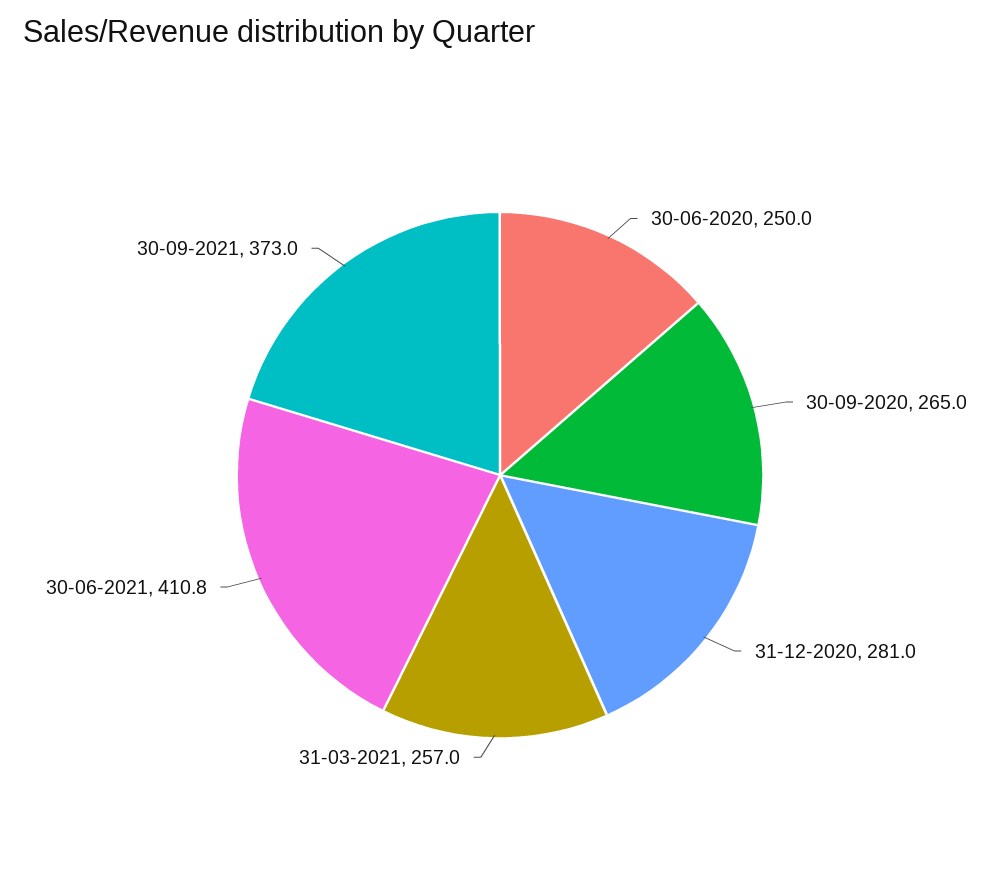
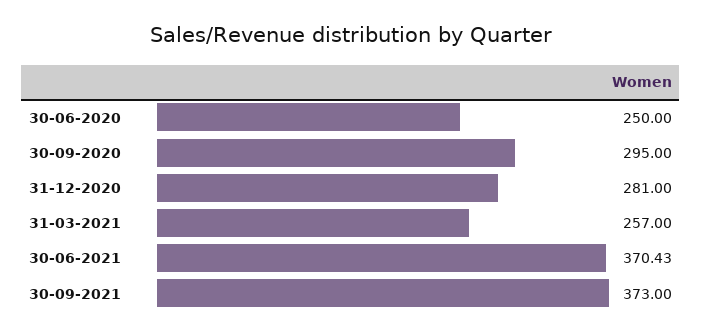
30-09-2020: 265 -> 295
30-06-2021: 410.8 -> 370.43

